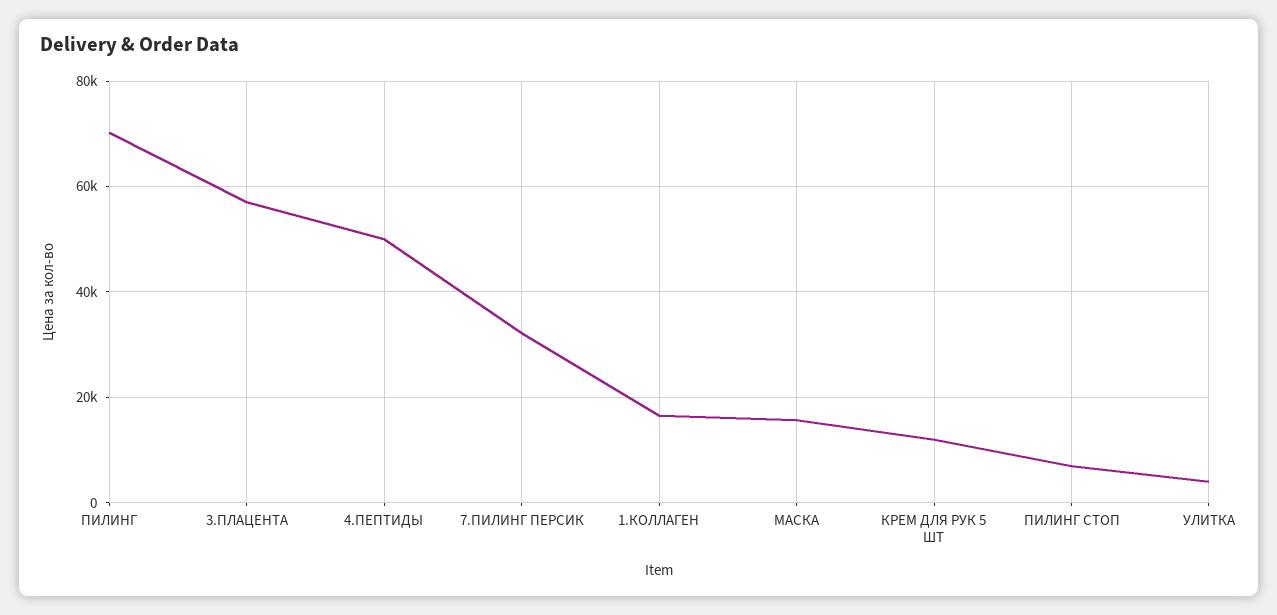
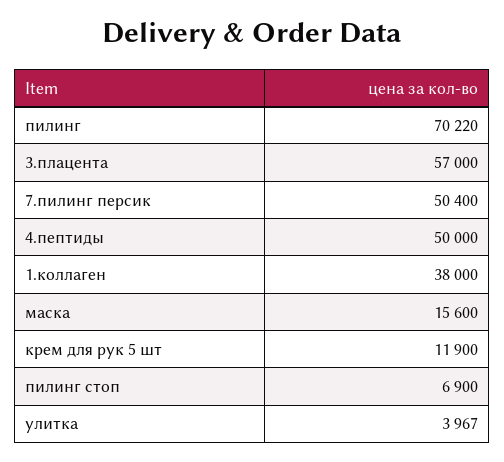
7.ПИЛИНГ ПЕРСИК: 32000 -> 50400
1.КОЛЛАГЕН: 16000 -> 38000

